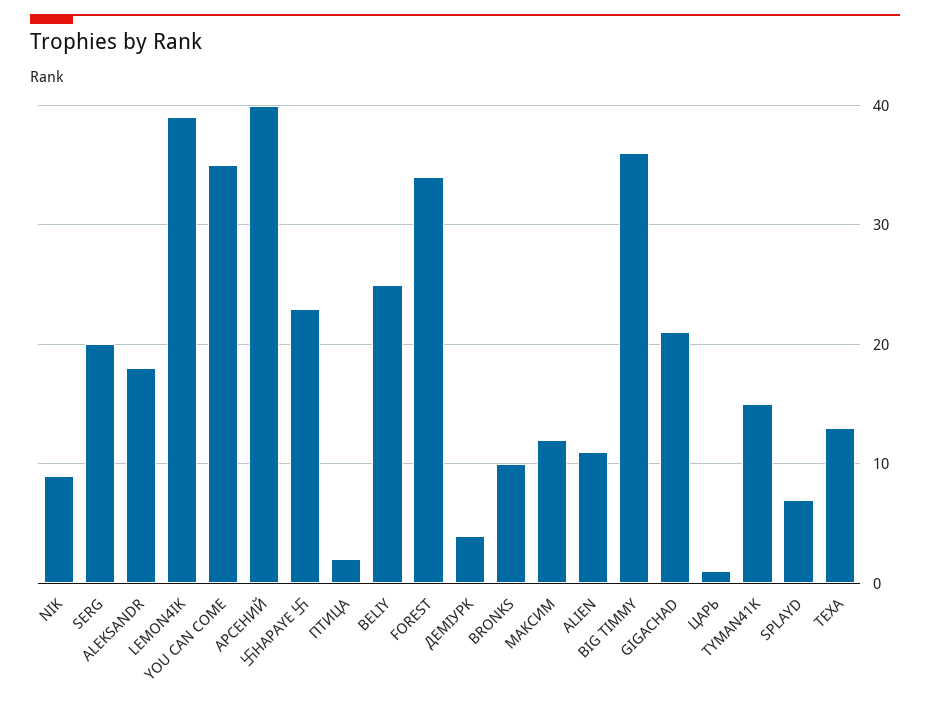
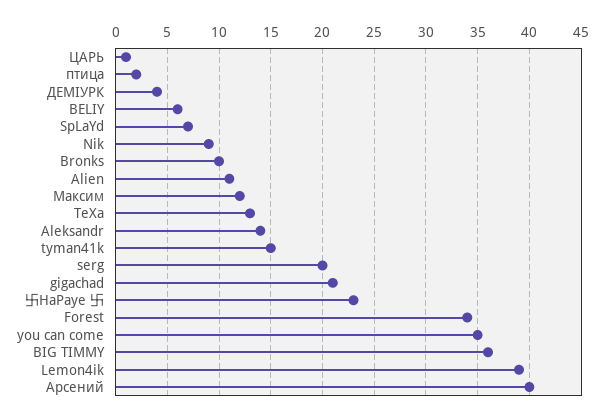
ALEKSANDR: 18 -> 14
BELIY: 25 -> 6

